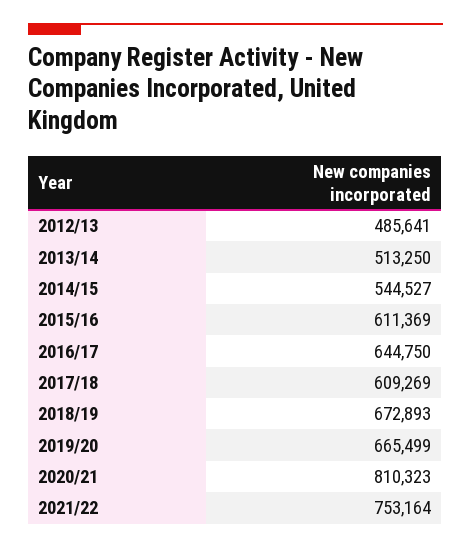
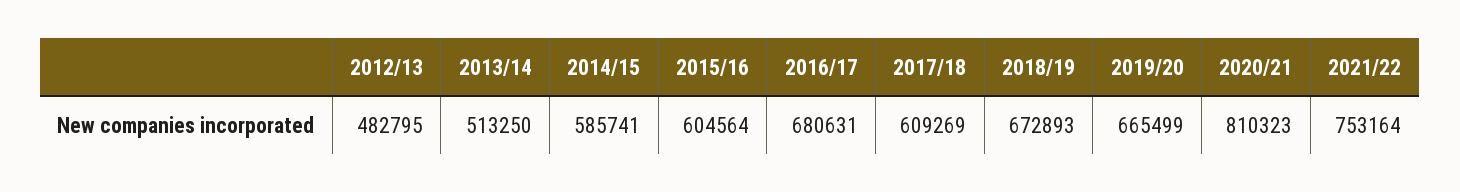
2012/13: 485641 -> 482795
2014/15: 544527 -> 585741
2015/16: 611369 -> 604564
2016/17: 644750 -> 680631

